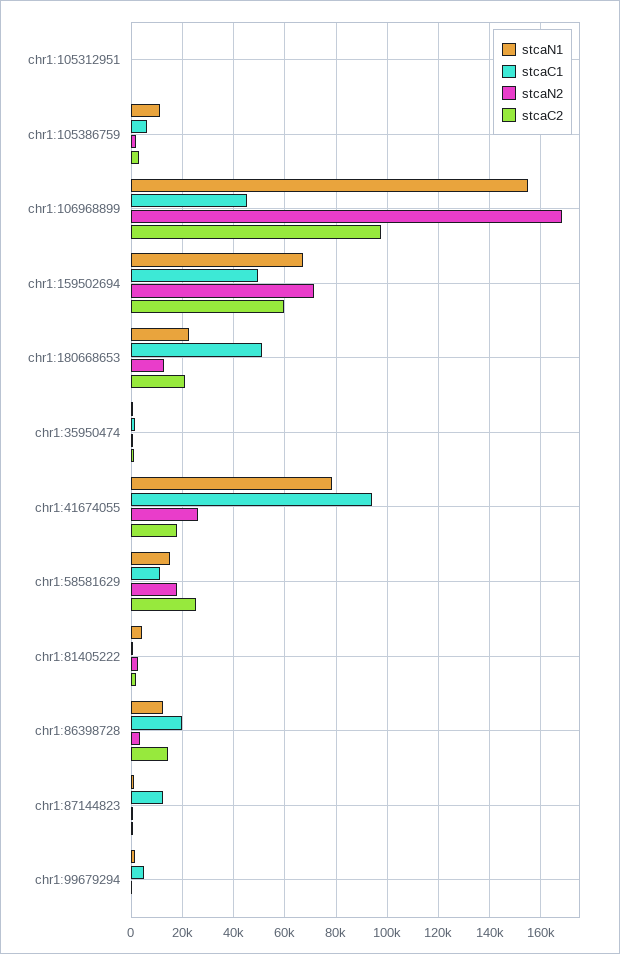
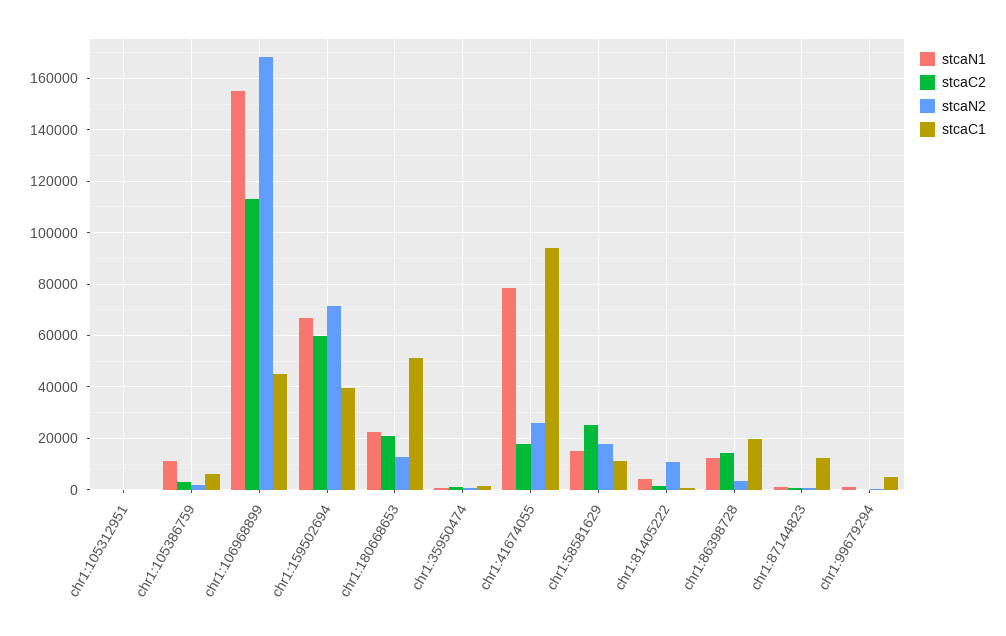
stcaC2, chr1:106968899: 97500 -> 112500
stcaC1, chr1:159502694: 50000 -> 40000
stcaN2, chr1:81405222: 2500 -> 10000

